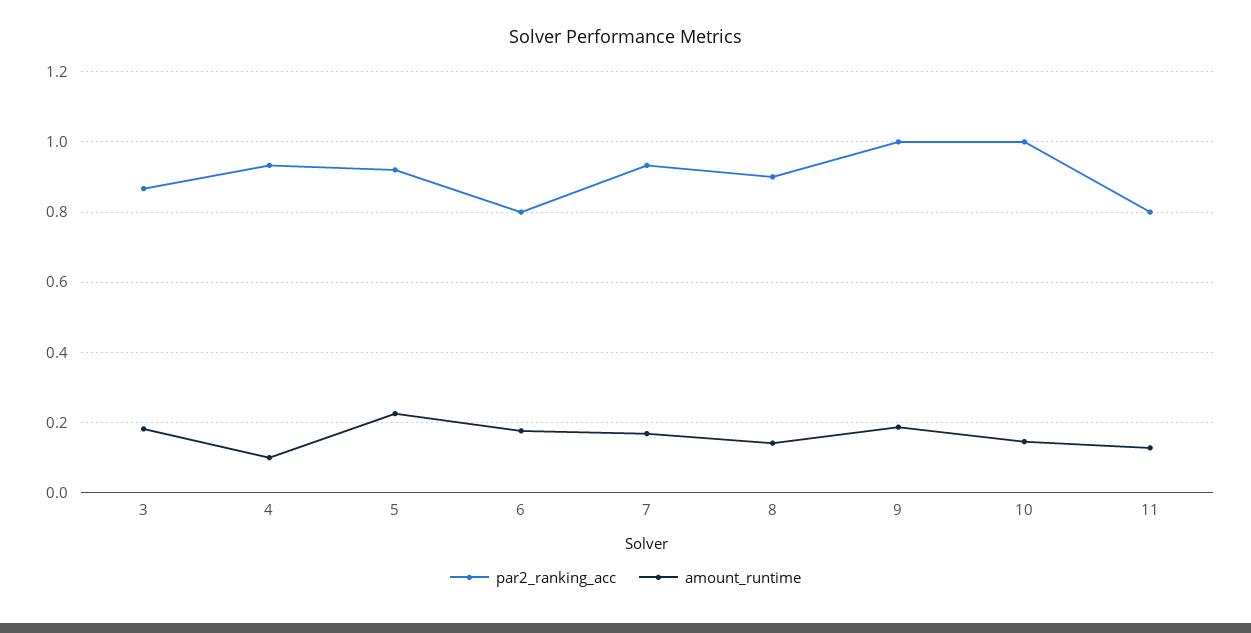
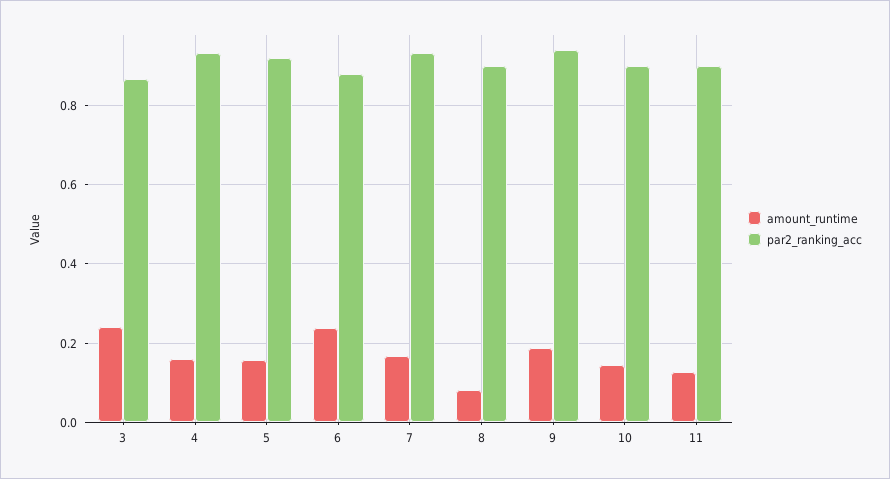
amount_runtime, 3: 0.18 -> 0.24
amount_runtime, 4: 0.1 -> 0.16
amount_runtime, 5: 0.22 -> 0.16
par2_ranking_acc, 6: 0.8 -> 0.88
amount_runtime, 6: 0.18 -> 0.24
amount_runtime, 8: 0.14 -> 0.08
par2_ranking_acc, 9: 1 -> 0.94
par2_ranking_acc, 10: 1 -> 0.9
par2_ranking_acc, 11: 0.8 -> 0.9

